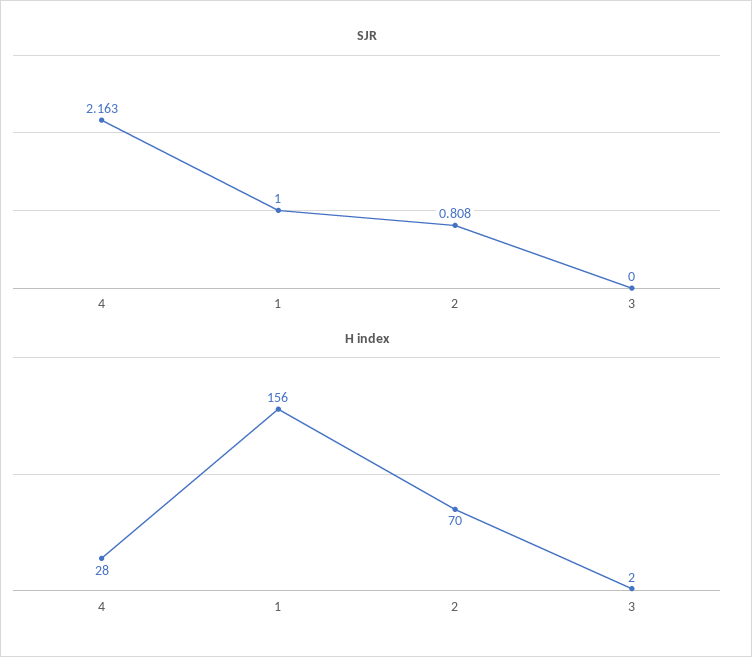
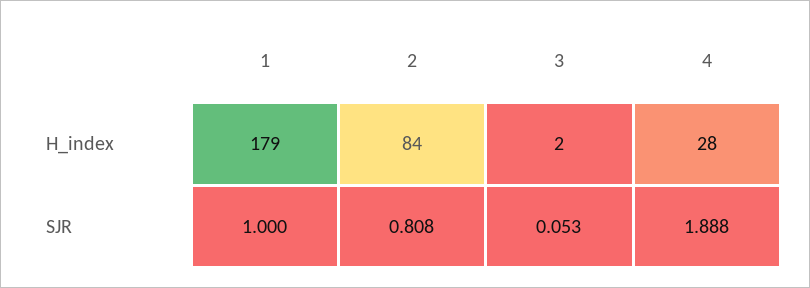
SJR, 4: 2.163 -> 1.888
SJR, 3: 0 -> 0.053
H index, 1: 156 -> 179
H index, 2: 70 -> 84

